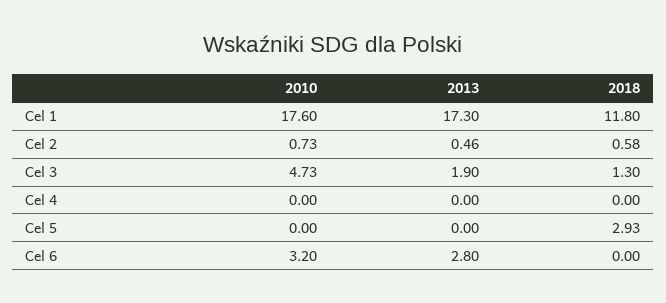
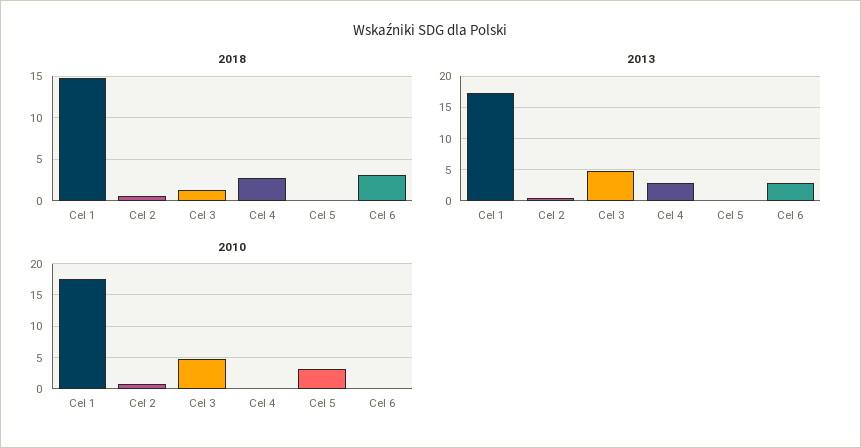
2018, Cel 1: 11.8 -> 15
2013, Cel 3: 1.9 -> 5
2013, Cel 4: 0 -> 3
2018, Cel 4: 0 -> 3
2010, Cel 5: 0 -> 3
2018, Cel 5: 2.93 -> 0
2010, Cel 6: 3.2 -> 0
2018, Cel 6: 0 -> 3

